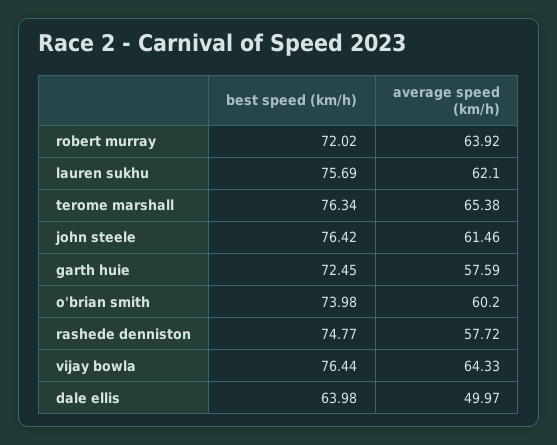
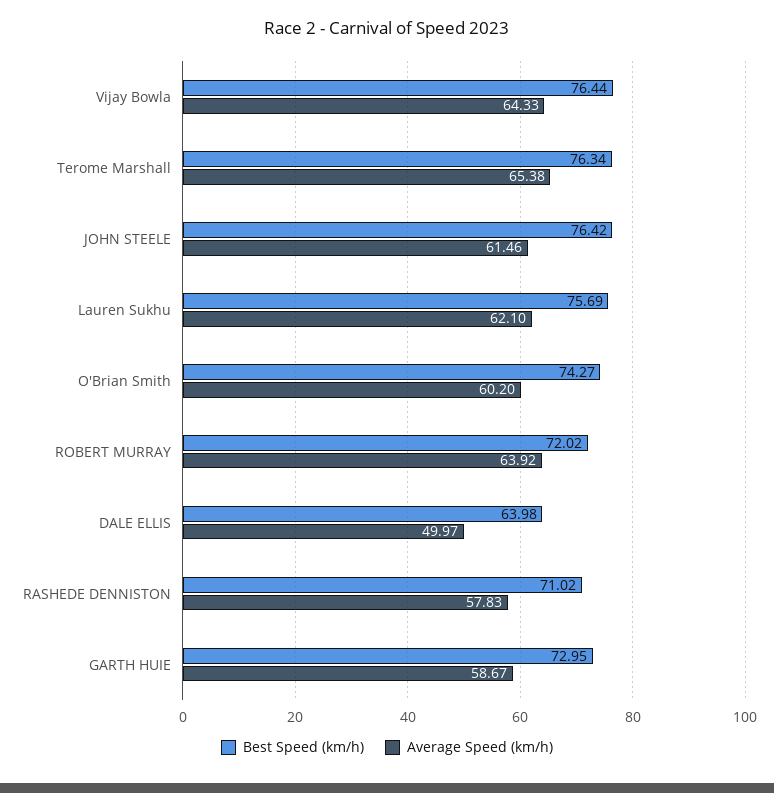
best speed (km/h), garth huie: 72.45 -> 72.95
average speed (km/h), garth huie: 57.59 -> 58.67
best speed (km/h), o'brian smith: 73.98 -> 74.27
best speed (km/h), rashede denniston: 74.77 -> 71.02
average speed (km/h), rashede denniston: 57.72 -> 57.83

